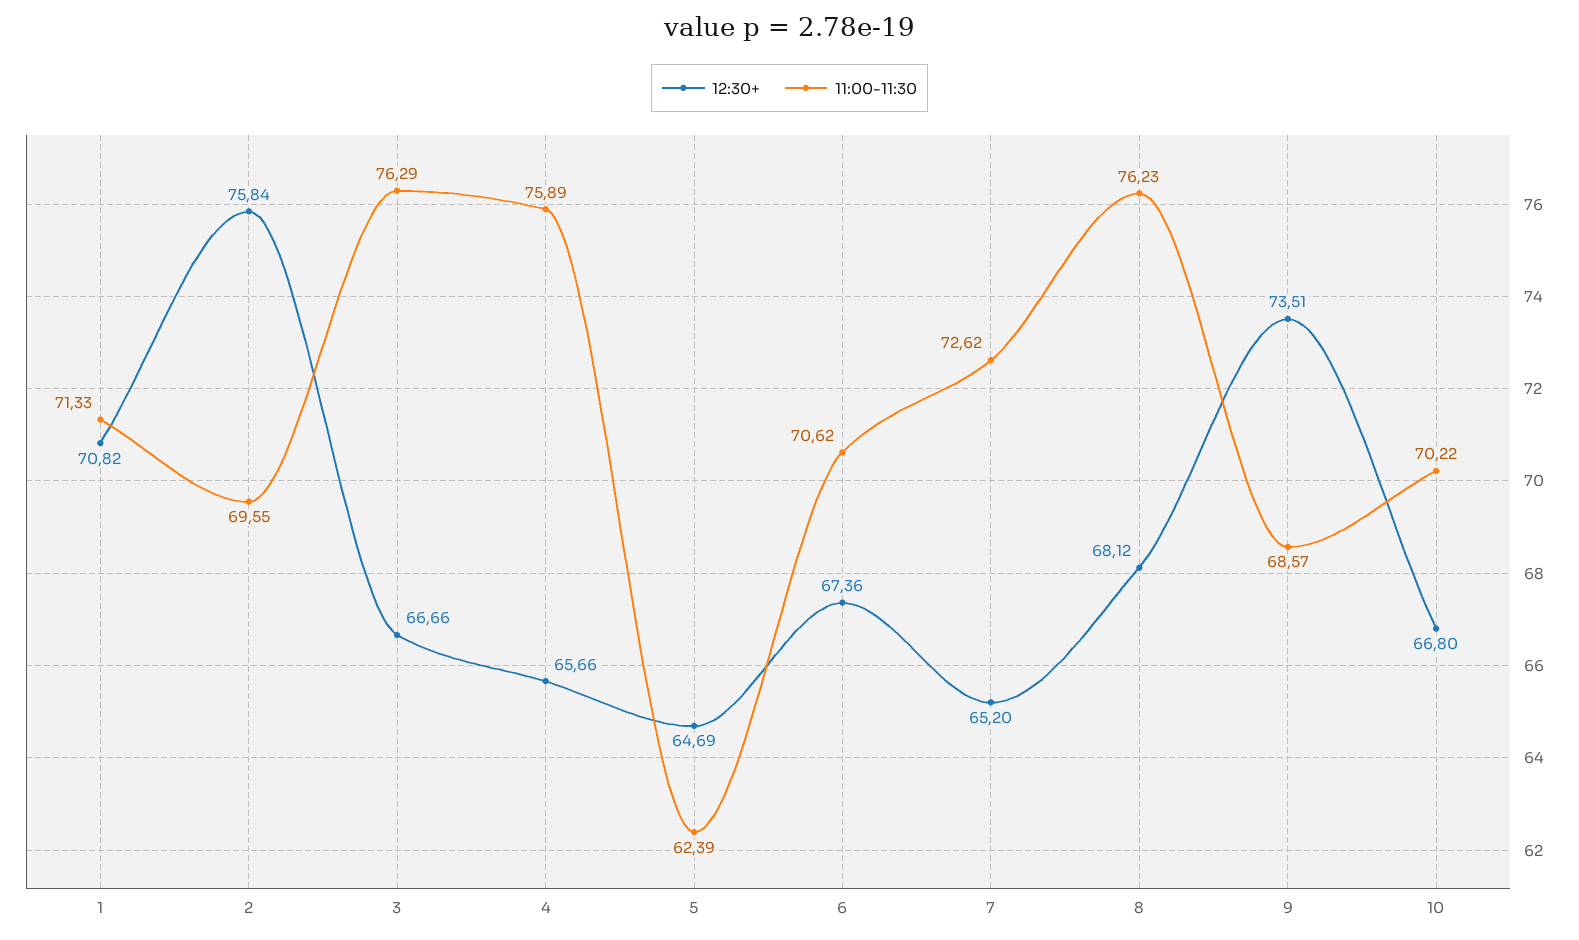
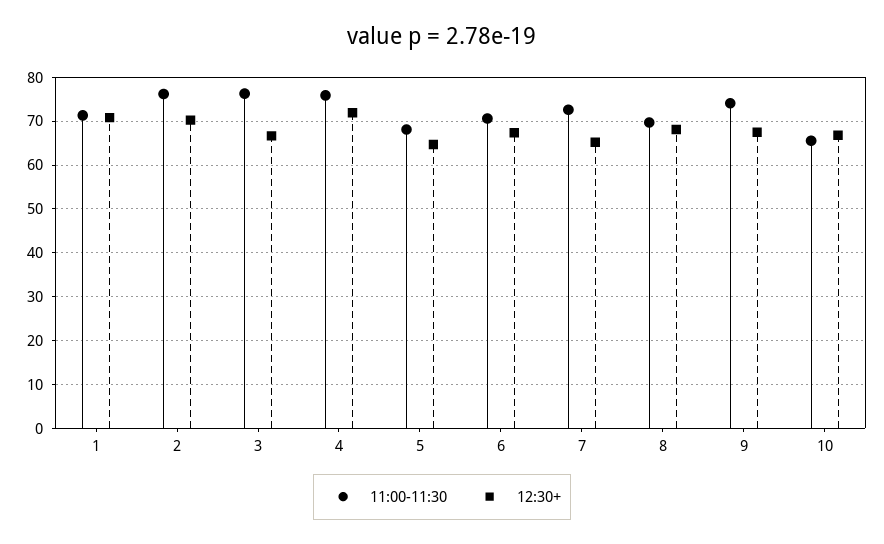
12:30+, 2: 75.84 -> 70
11:00-11:30, 2: 69.55 -> 76
12:30+, 4: 65.66 -> 72
11:00-11:30, 5: 62.39 -> 68
11:00-11:30, 8: 76.23 -> 70
12:30+, 9: 73.51 -> 68
11:00-11:30, 9: 68.57 -> 74
11:00-11:30, 10: 70.22 -> 66

